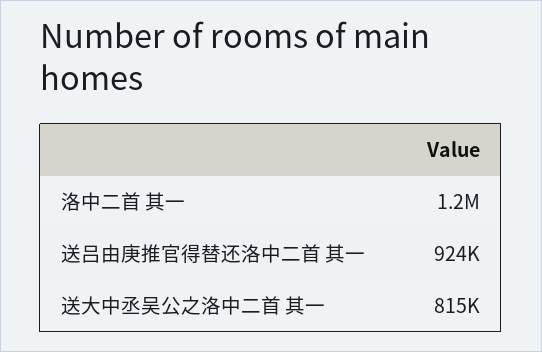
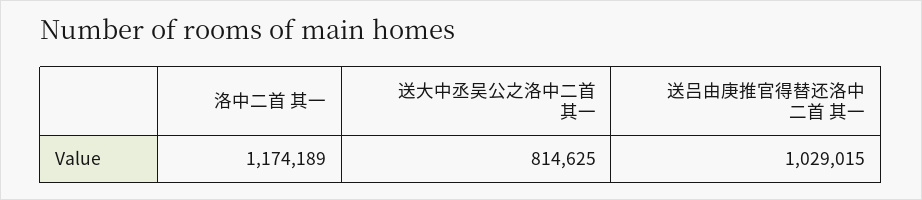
送吕由庚推官得替还洛中二首 其一: 924000 -> 1029015

